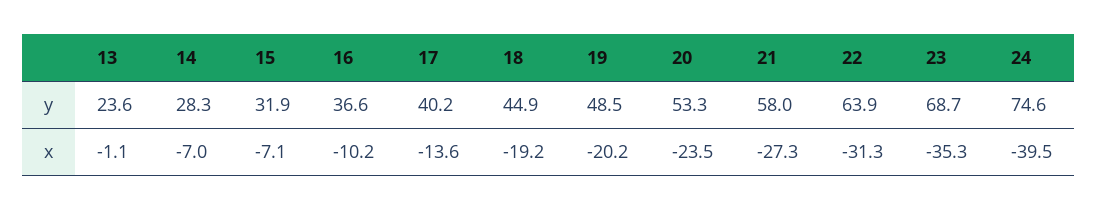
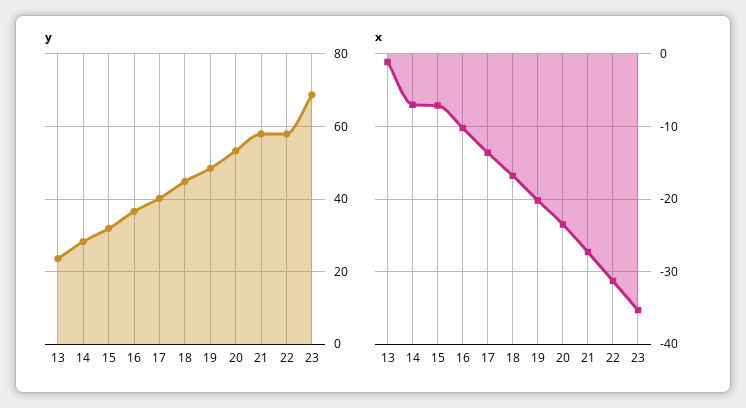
y, 22: 63.9 -> 58
y, 24: 74.6 -> none
x, 18: -19.2 -> -17
x, 24: -39.5 -> none

